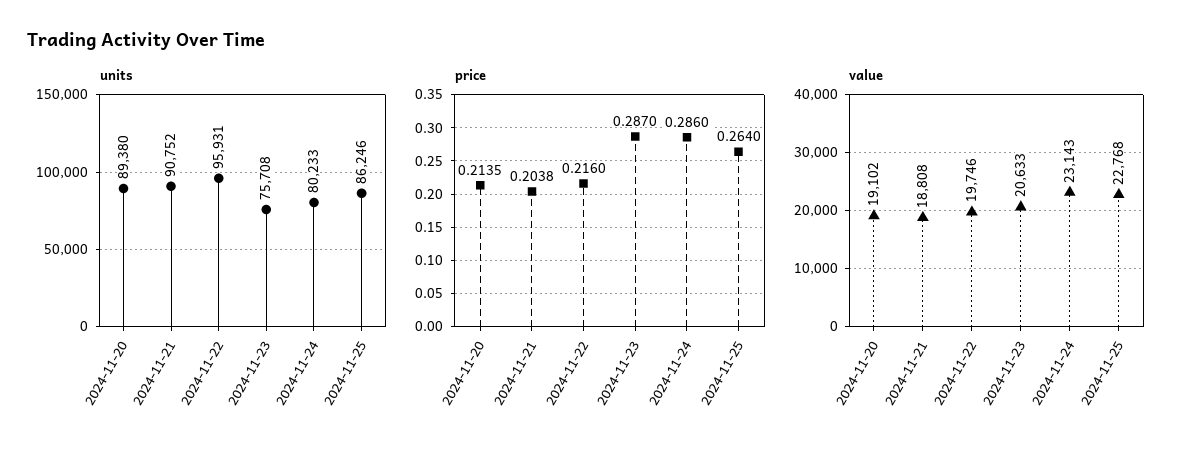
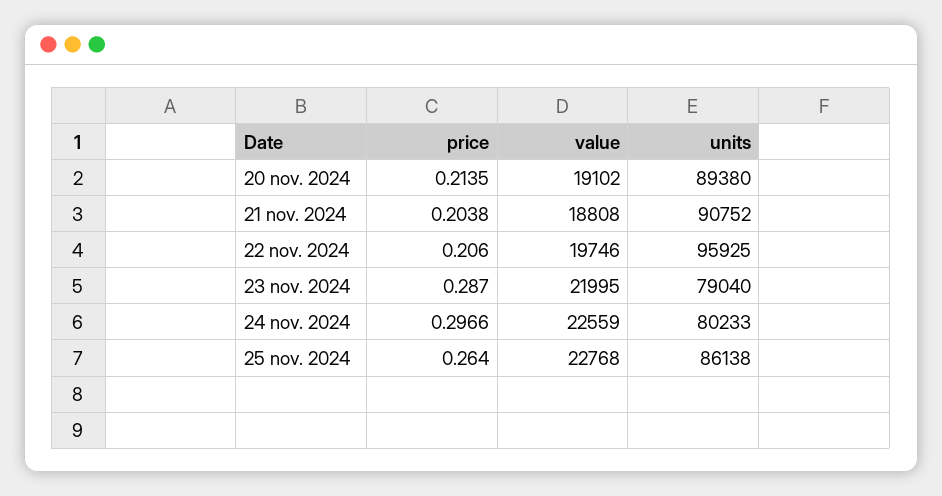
units, 2024-11-22: 95931 -> 95925
units, 2024-11-23: 75708 -> 79040
units, 2024-11-25: 86246 -> 86138
price, 2024-11-22: 0.216 -> 0.206
price, 2024-11-24: 0.286 -> 0.2966
value, 2024-11-23: 20633 -> 21995
value, 2024-11-24: 23143 -> 22559

